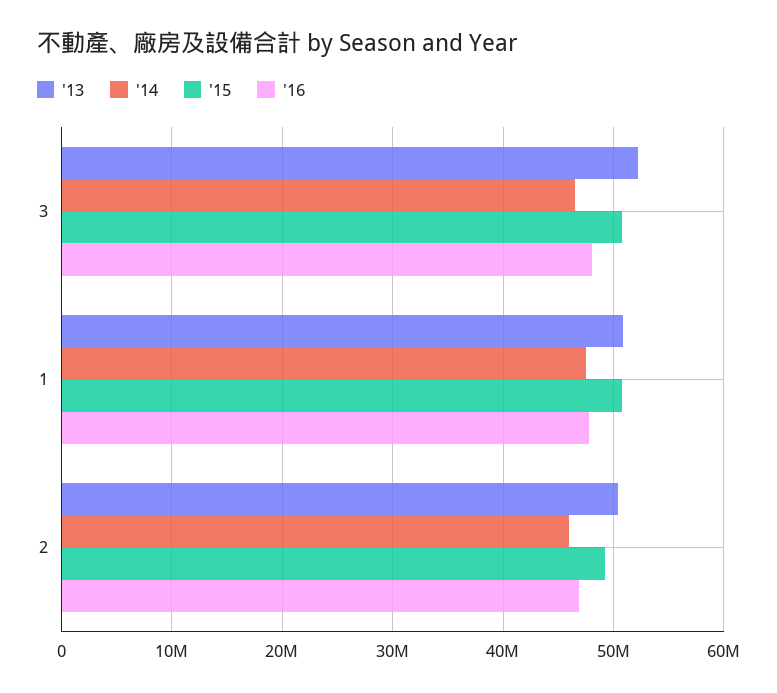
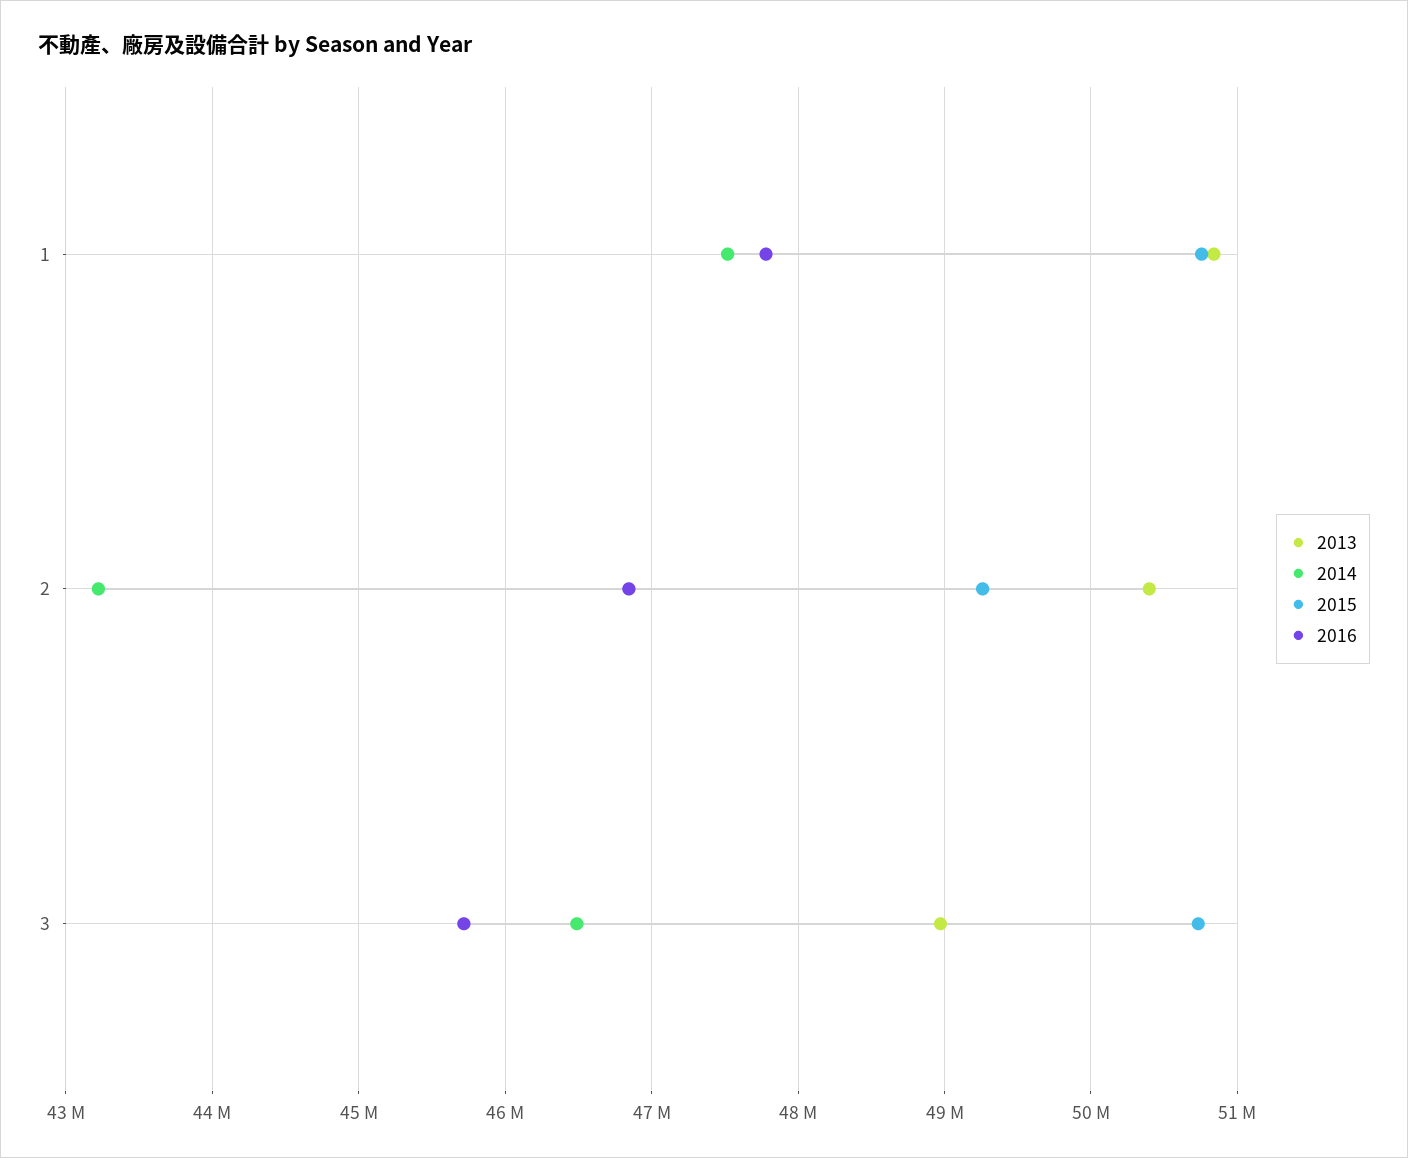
'13, 3: 52000000 -> 49000000
'16, 3: 48000000 -> 45700000
'14, 2: 46000000 -> 43200000

